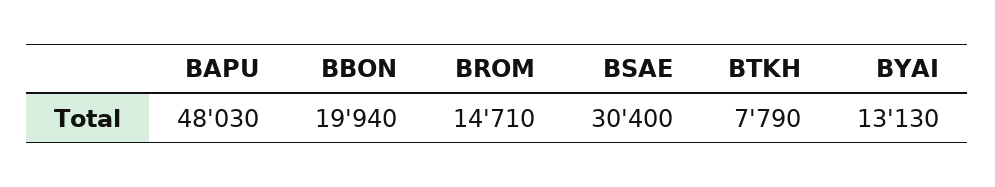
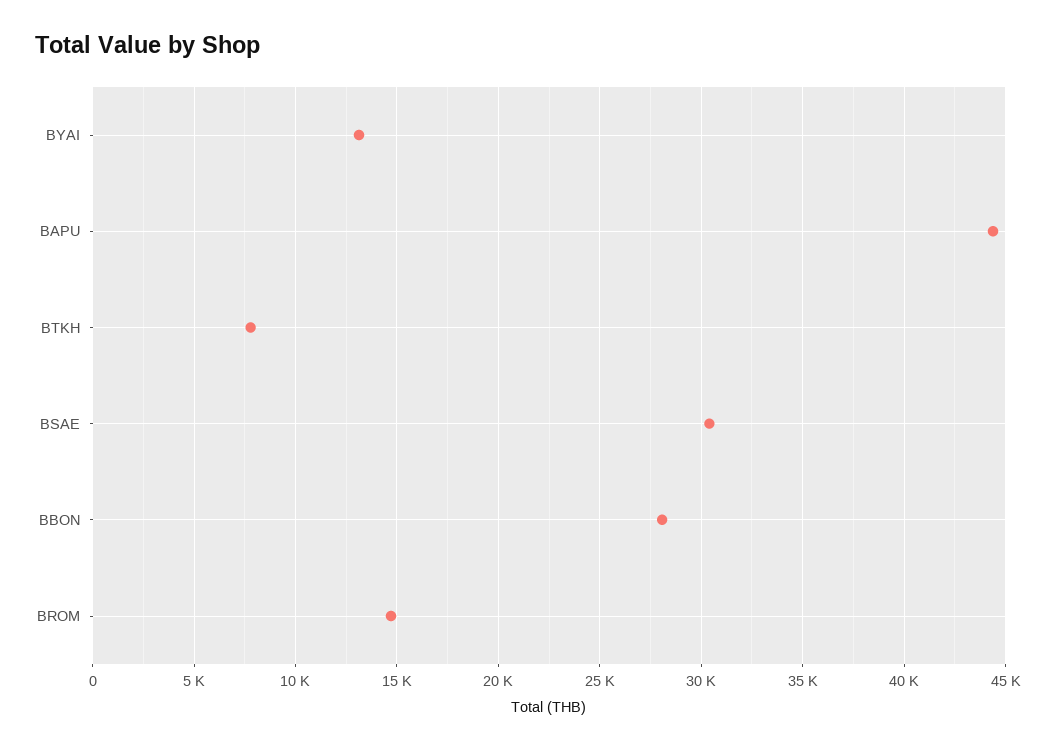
BAPU: 48030 -> 44500
BBON: 19940 -> 28000

